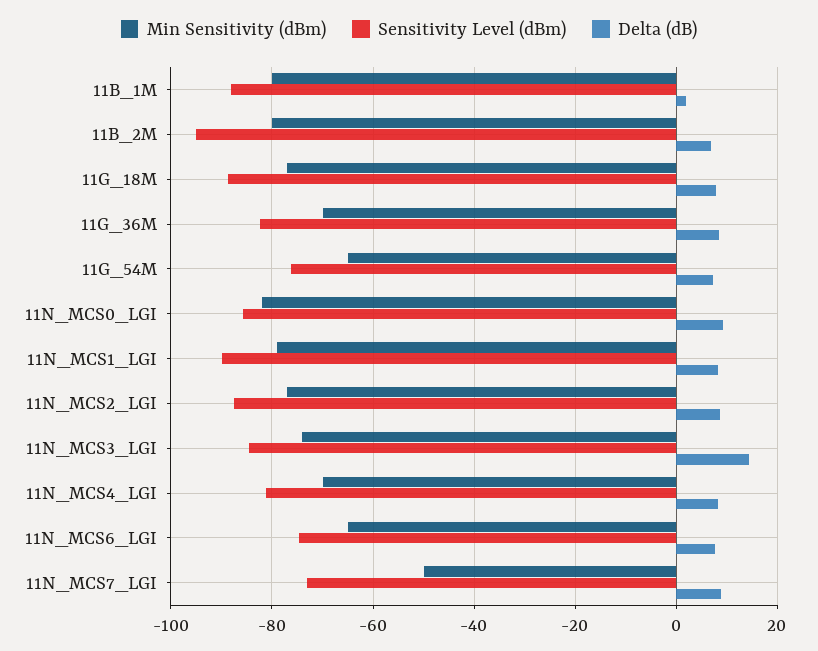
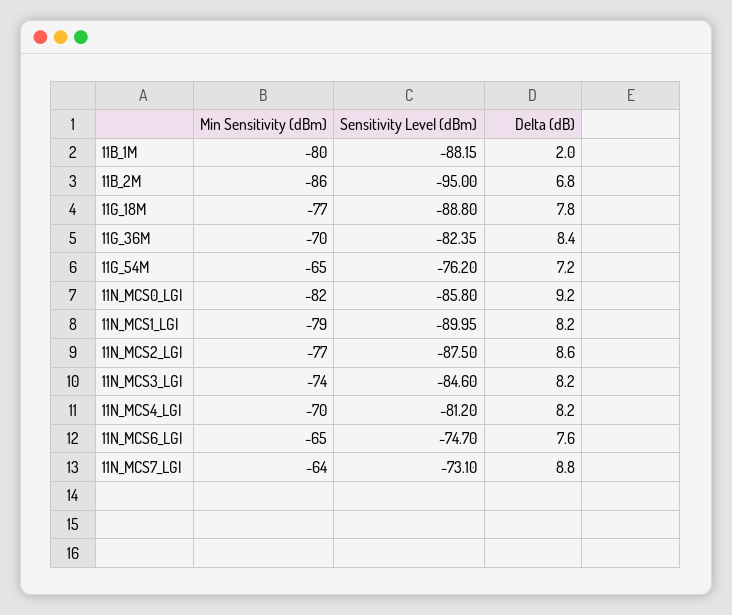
Min Sensitivity (dBm), 11B_2M: -80 -> -86
Delta (dB), 11N_MCS3_LGI: 14 -> 8.2
Min Sensitivity (dBm), 11N_MCS7_LGI: -50 -> -64

